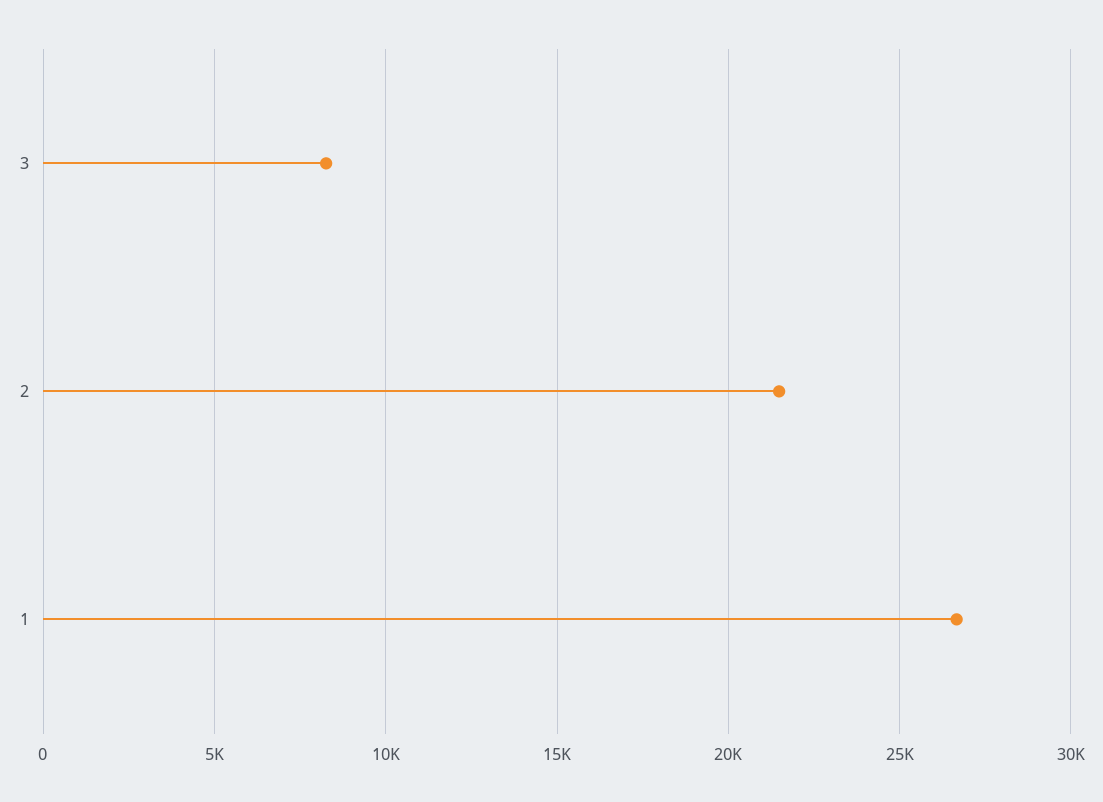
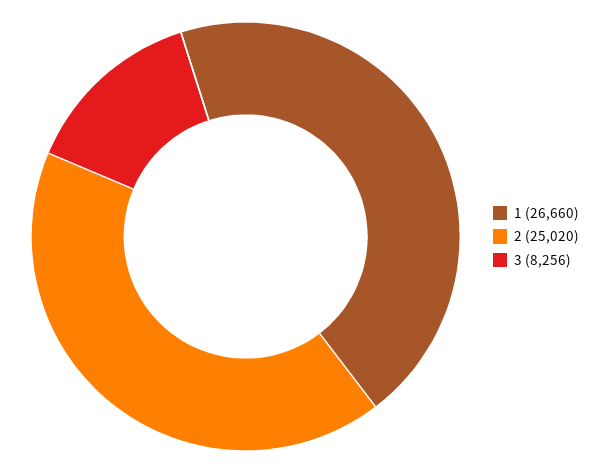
2: 21500 -> 25020

